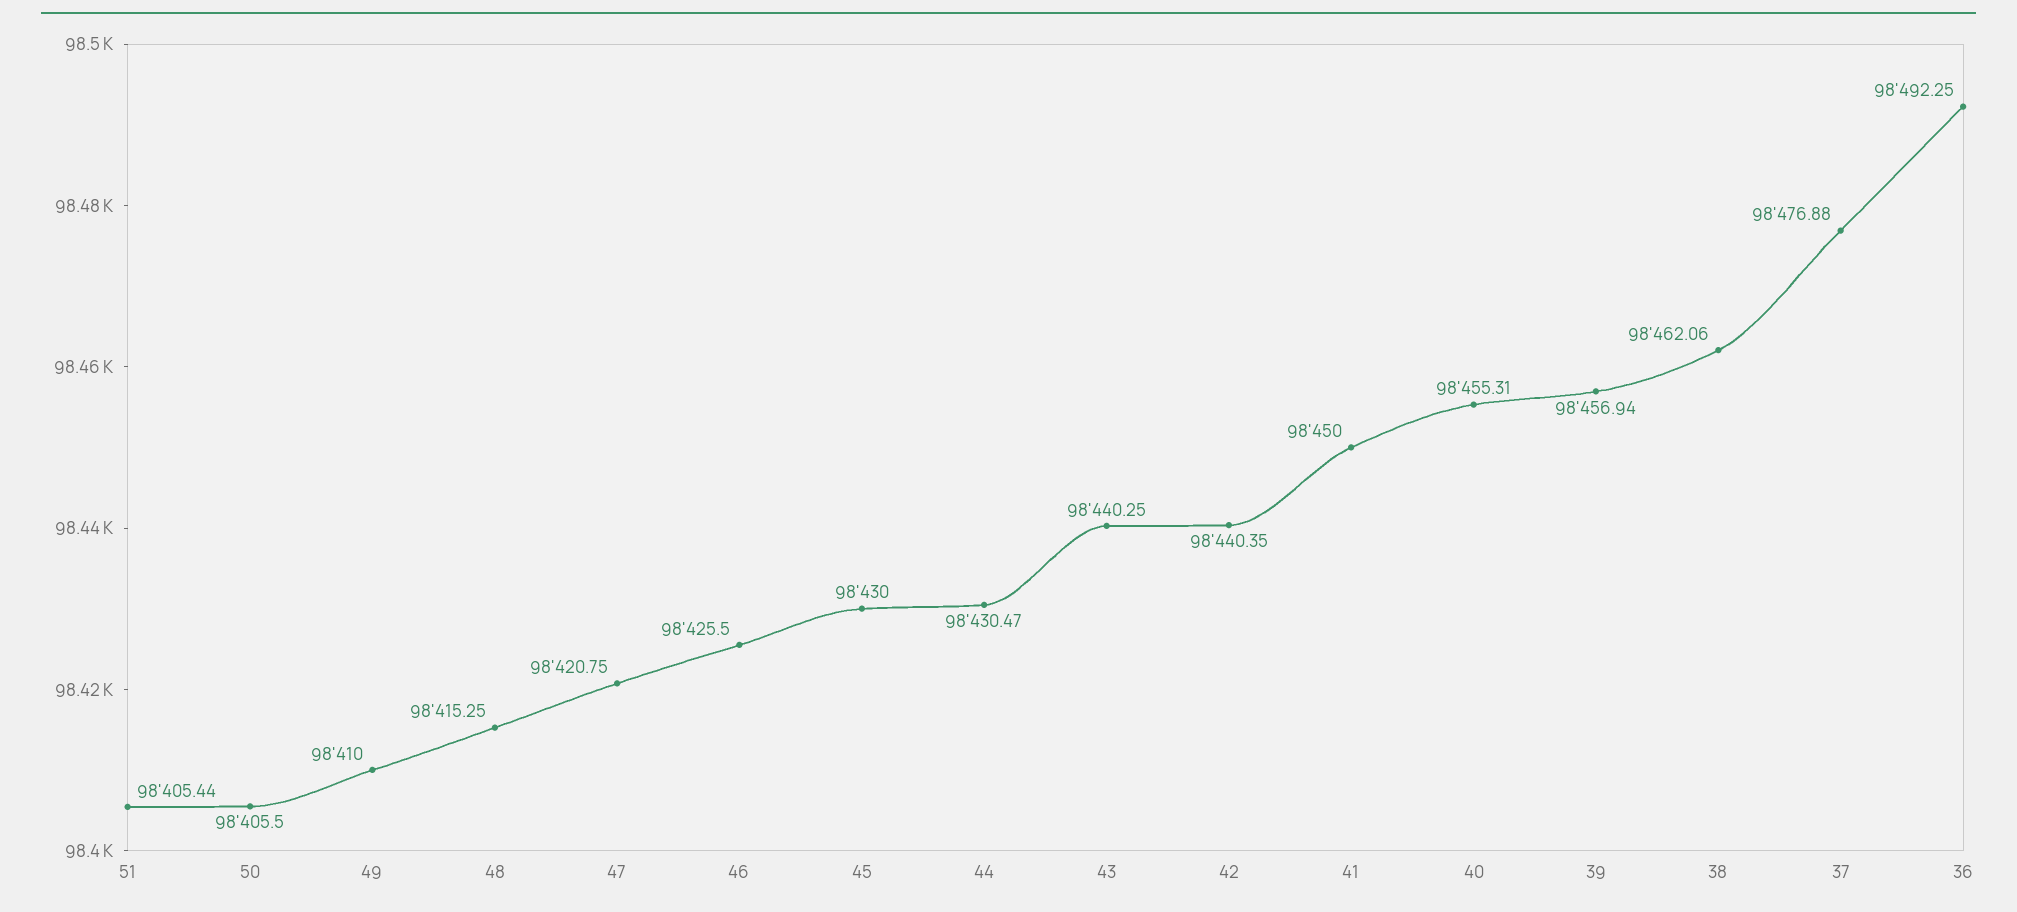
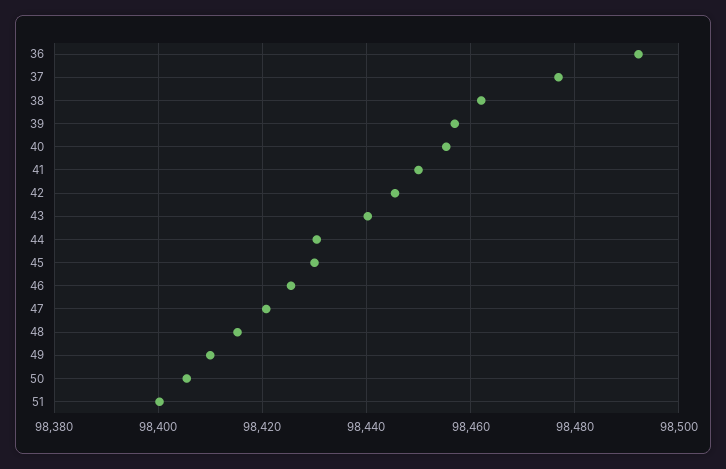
51: 98405.44 -> 98400
42: 98440.35 -> 98446

